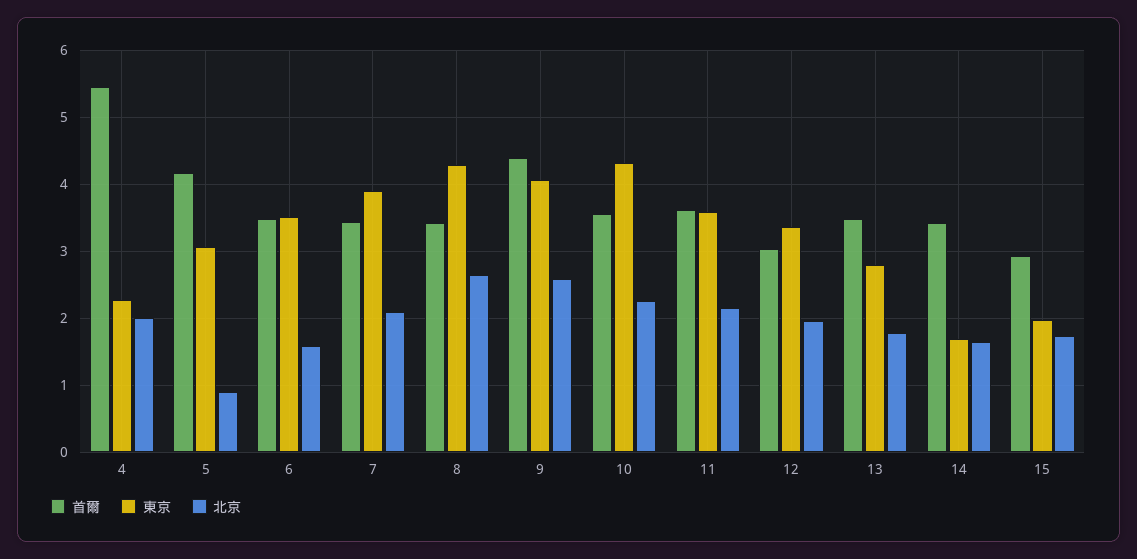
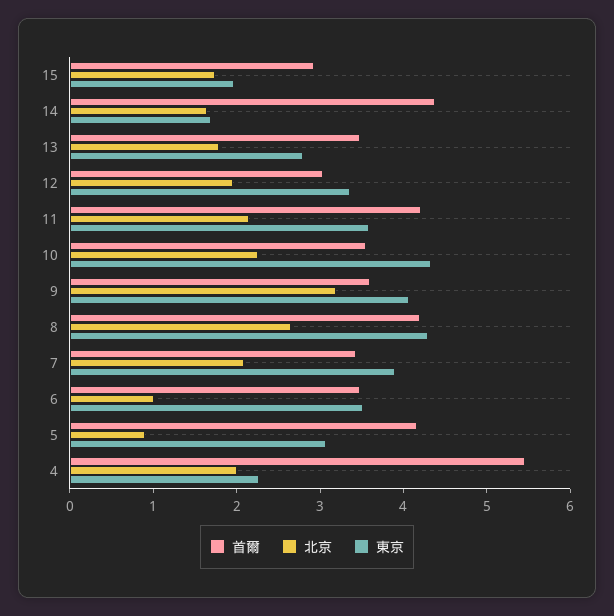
北京, 6: 1.6 -> 1
首爾, 8: 3.4 -> 4.2
首爾, 9: 4.4 -> 3.6
北京, 9: 2.6 -> 3.2
首爾, 11: 3.6 -> 4.2
首爾, 14: 3.4 -> 4.4

